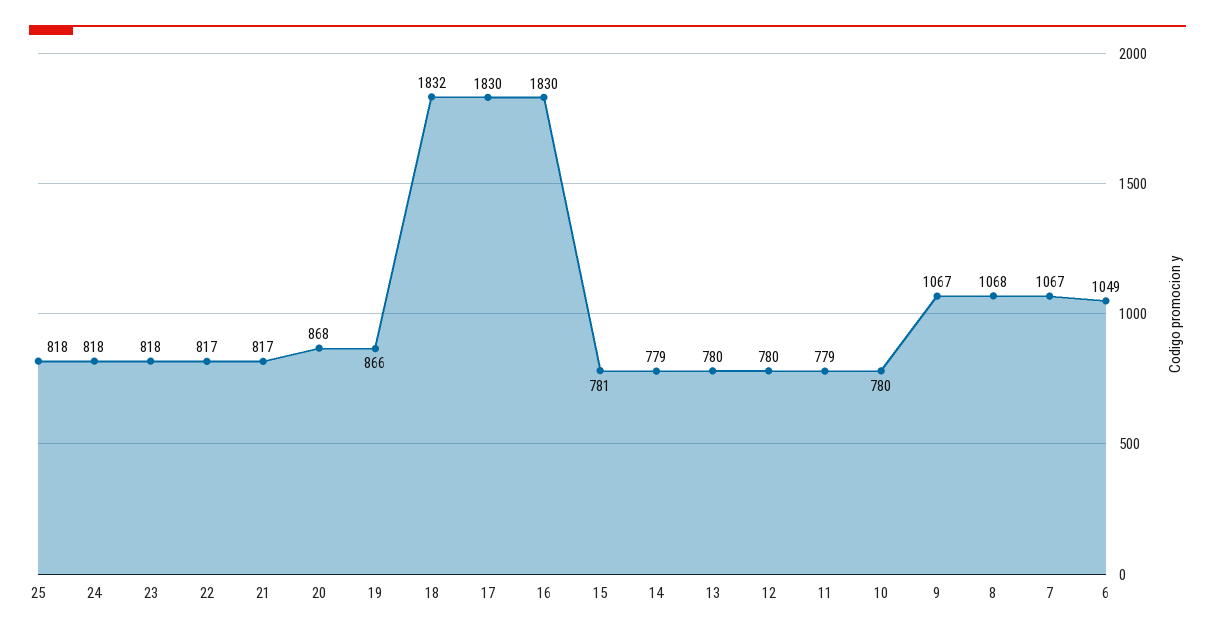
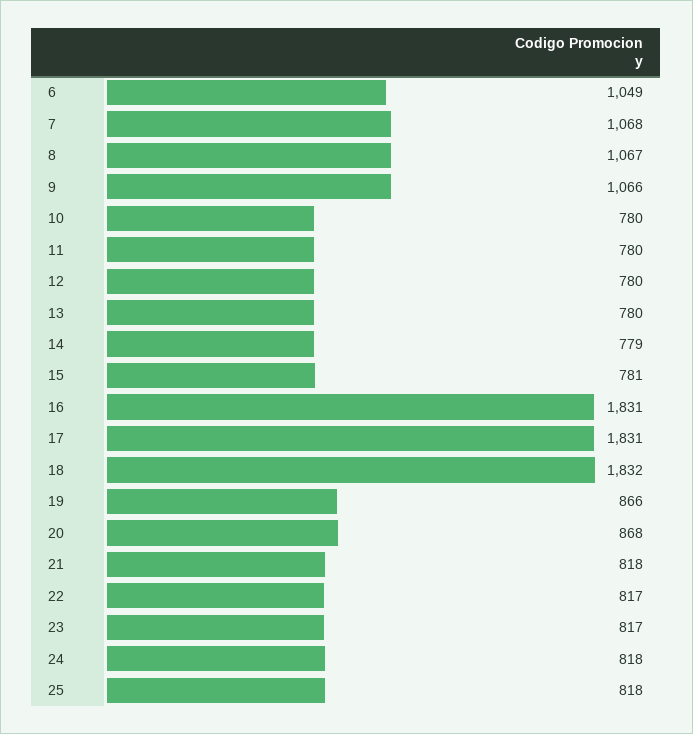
23: 818 -> 817
21: 817 -> 818
17: 1830 -> 1831
16: 1830 -> 1831
11: 779 -> 780
9: 1067 -> 1066
8: 1068 -> 1067
7: 1067 -> 1068

